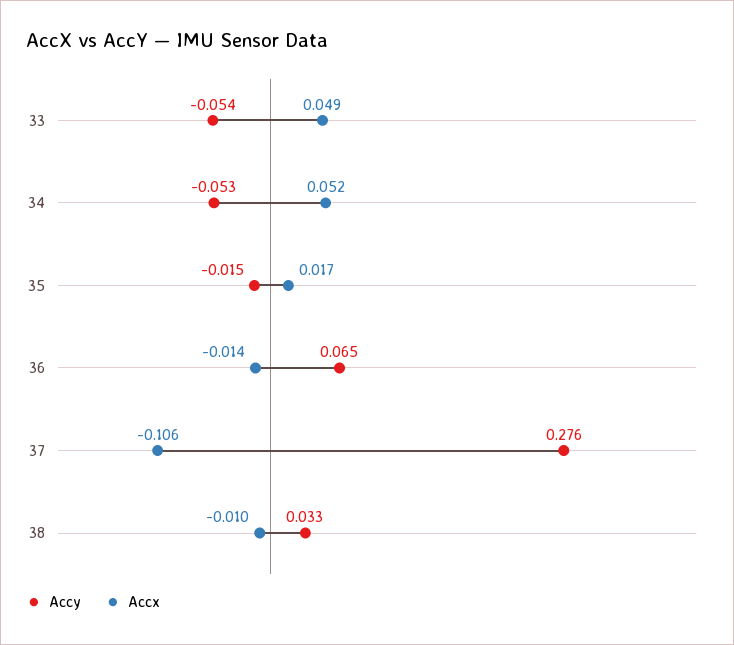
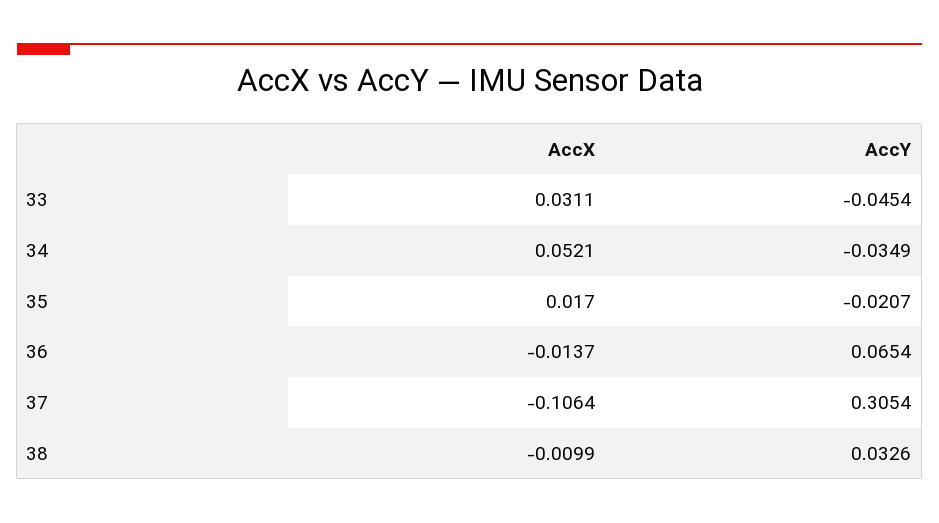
Accy, 33: -0.054 -> -0.0454
Accx, 33: 0.049 -> 0.0311
Accy, 34: -0.053 -> -0.0349
Accy, 35: -0.015 -> -0.0207
Accy, 37: 0.276 -> 0.3054

